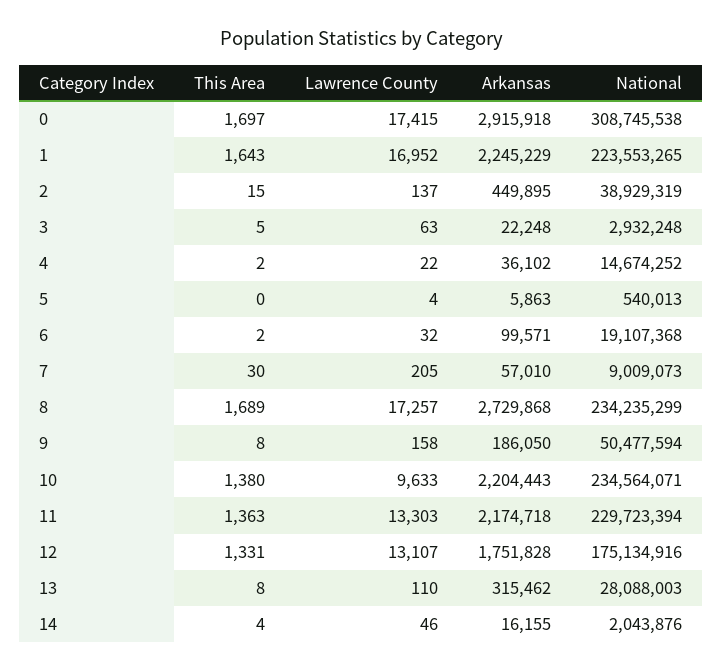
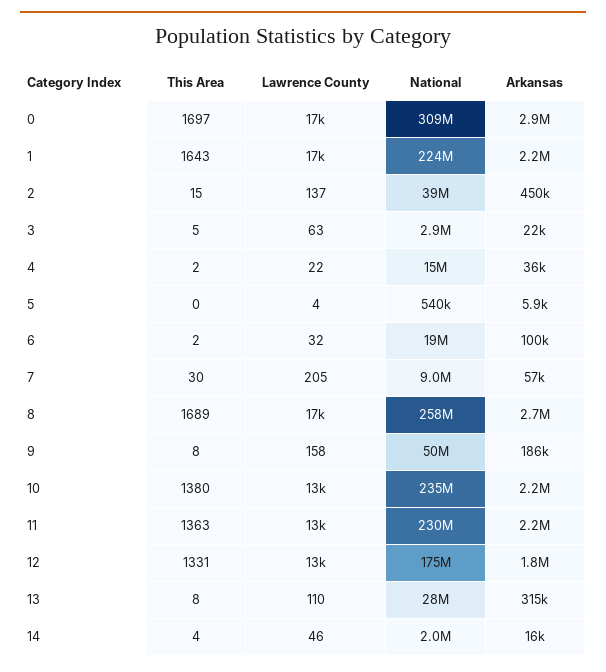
National, 8: 234235299 -> 258000000
Lawrence County, 10: 9633 -> 13000

